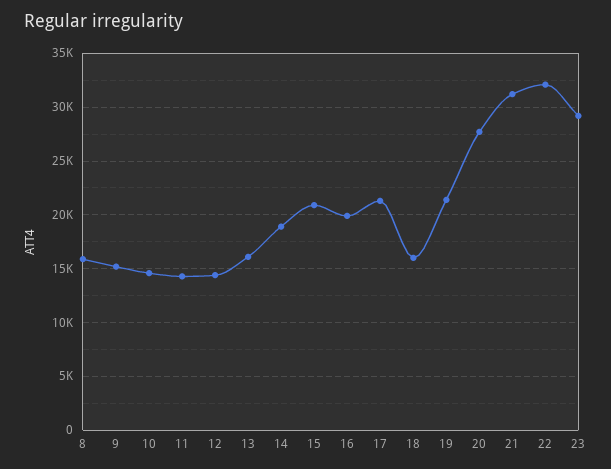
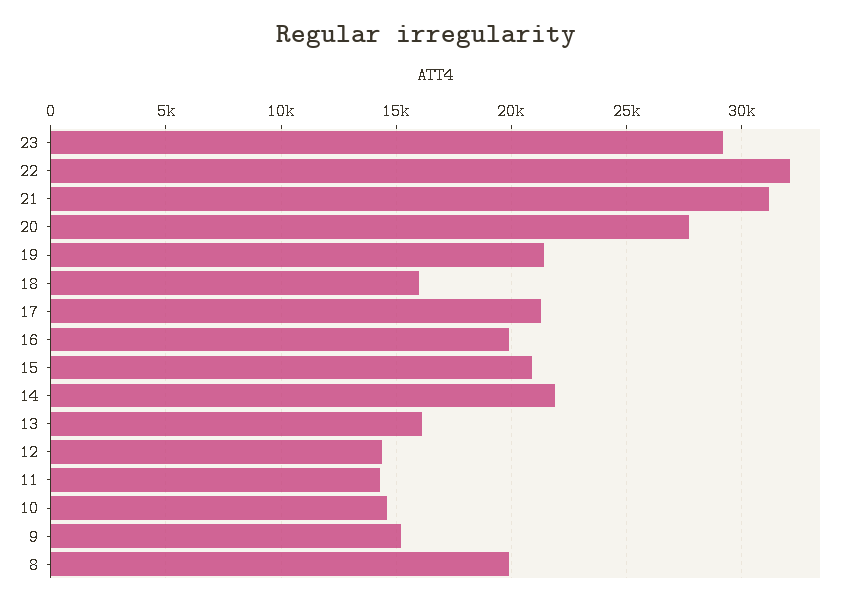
8: 16000 -> 20000
14: 19000 -> 22000

